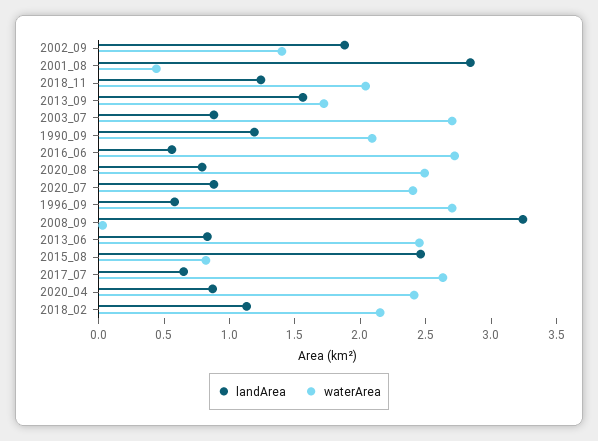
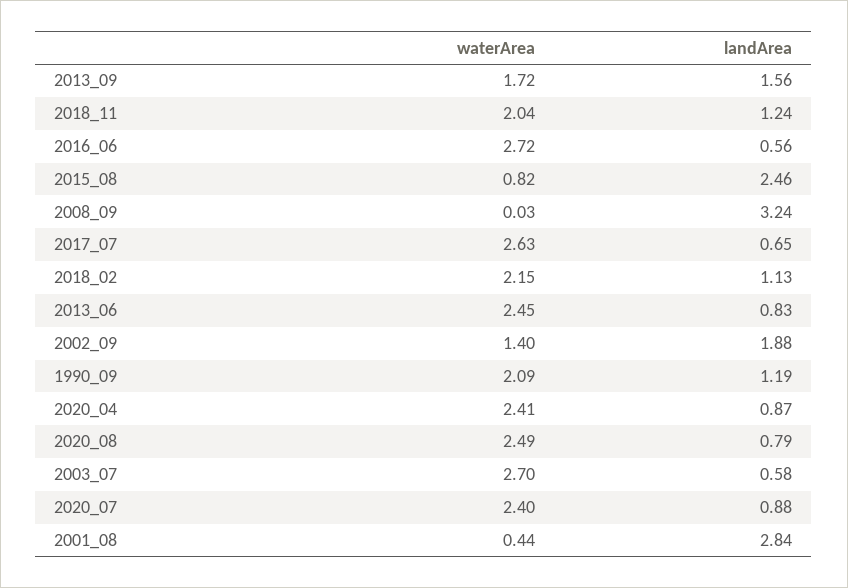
landArea, 2003_07: 0.9 -> 0.58
landArea, 1996_09: 0.6 -> none
waterArea, 1996_09: 2.7 -> none

